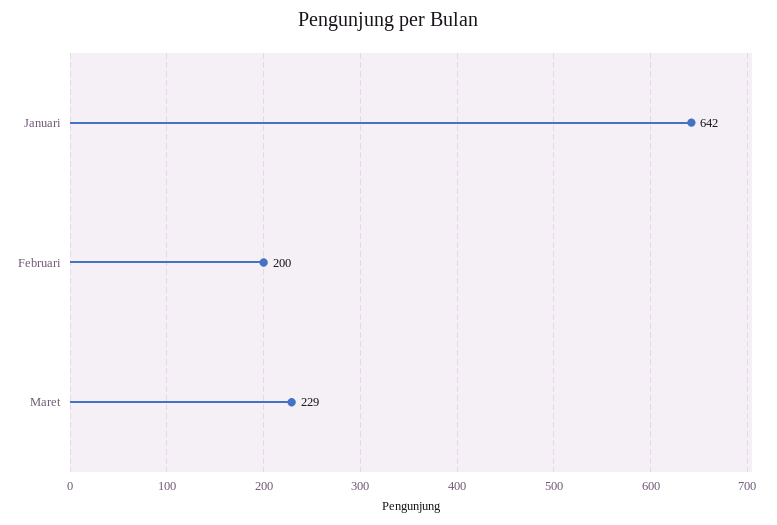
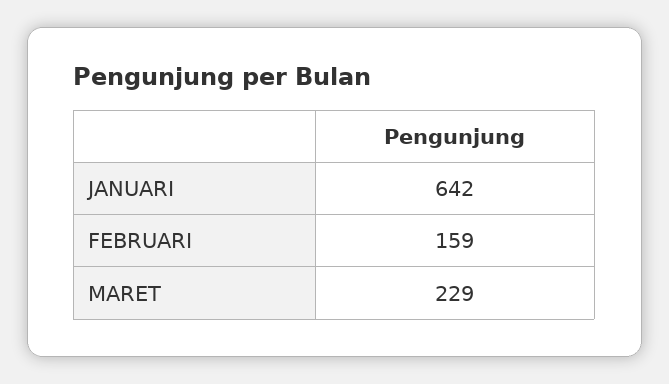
Februari: 200 -> 159

